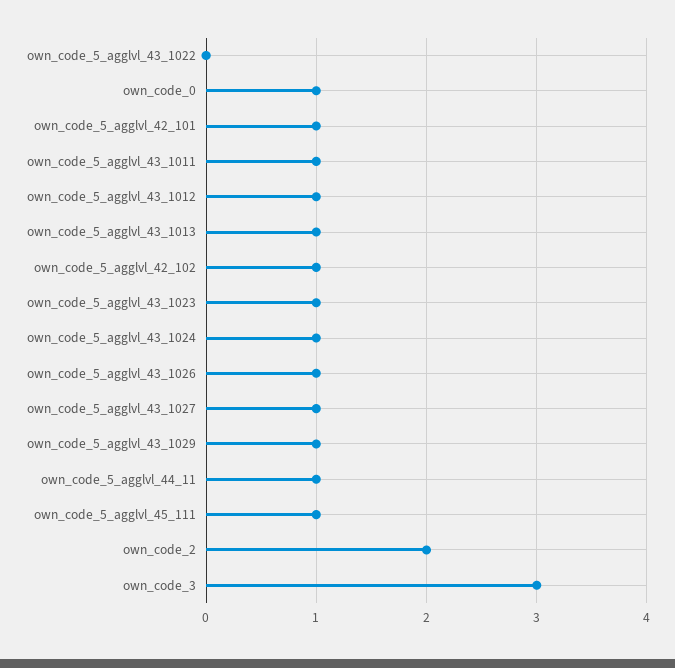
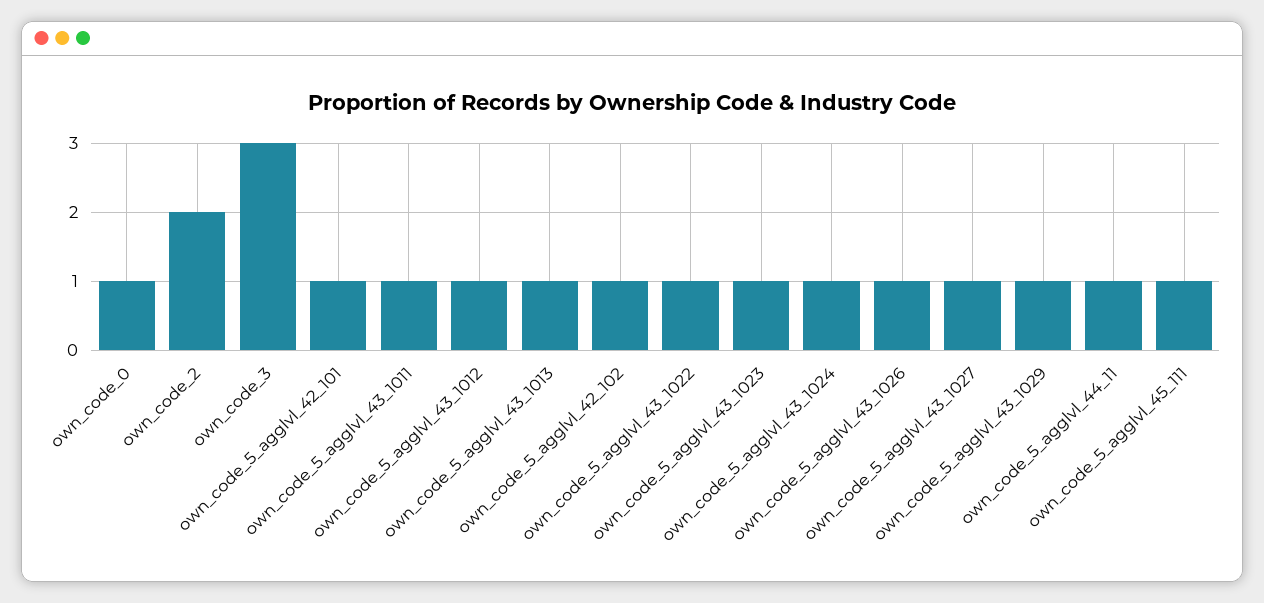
own_code_5_agglvl_43_1022: 0 -> 1

